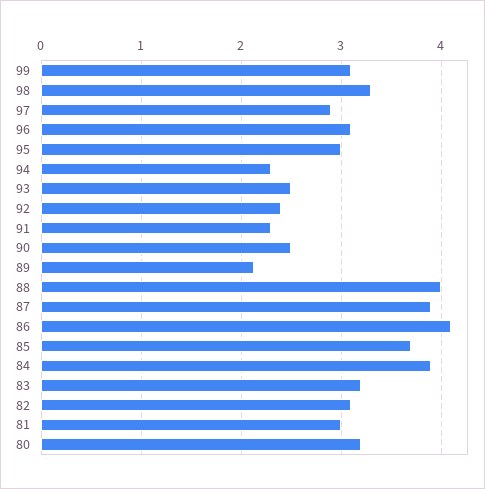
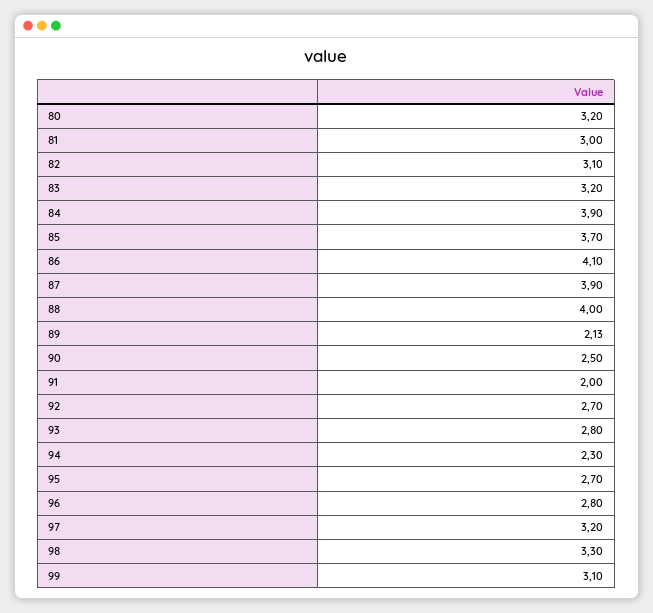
97: 2.9 -> 3.2
96: 3.1 -> 2.8
95: 3 -> 2.7
93: 2.5 -> 2.8
92: 2.4 -> 2.7
91: 2.3 -> 2

